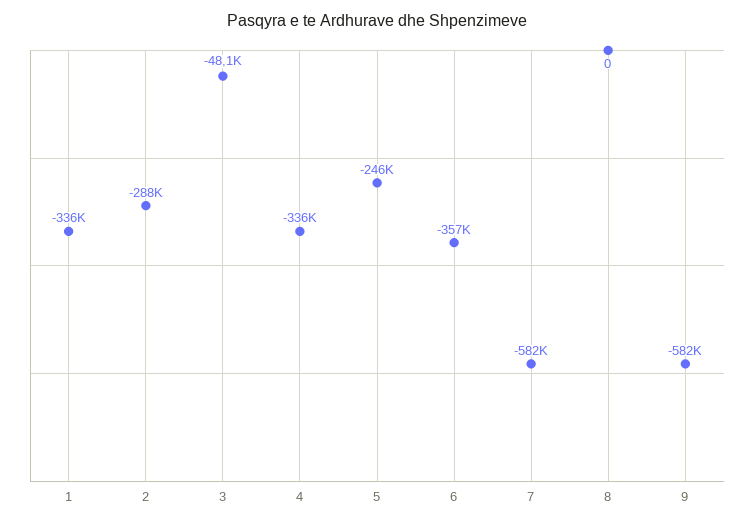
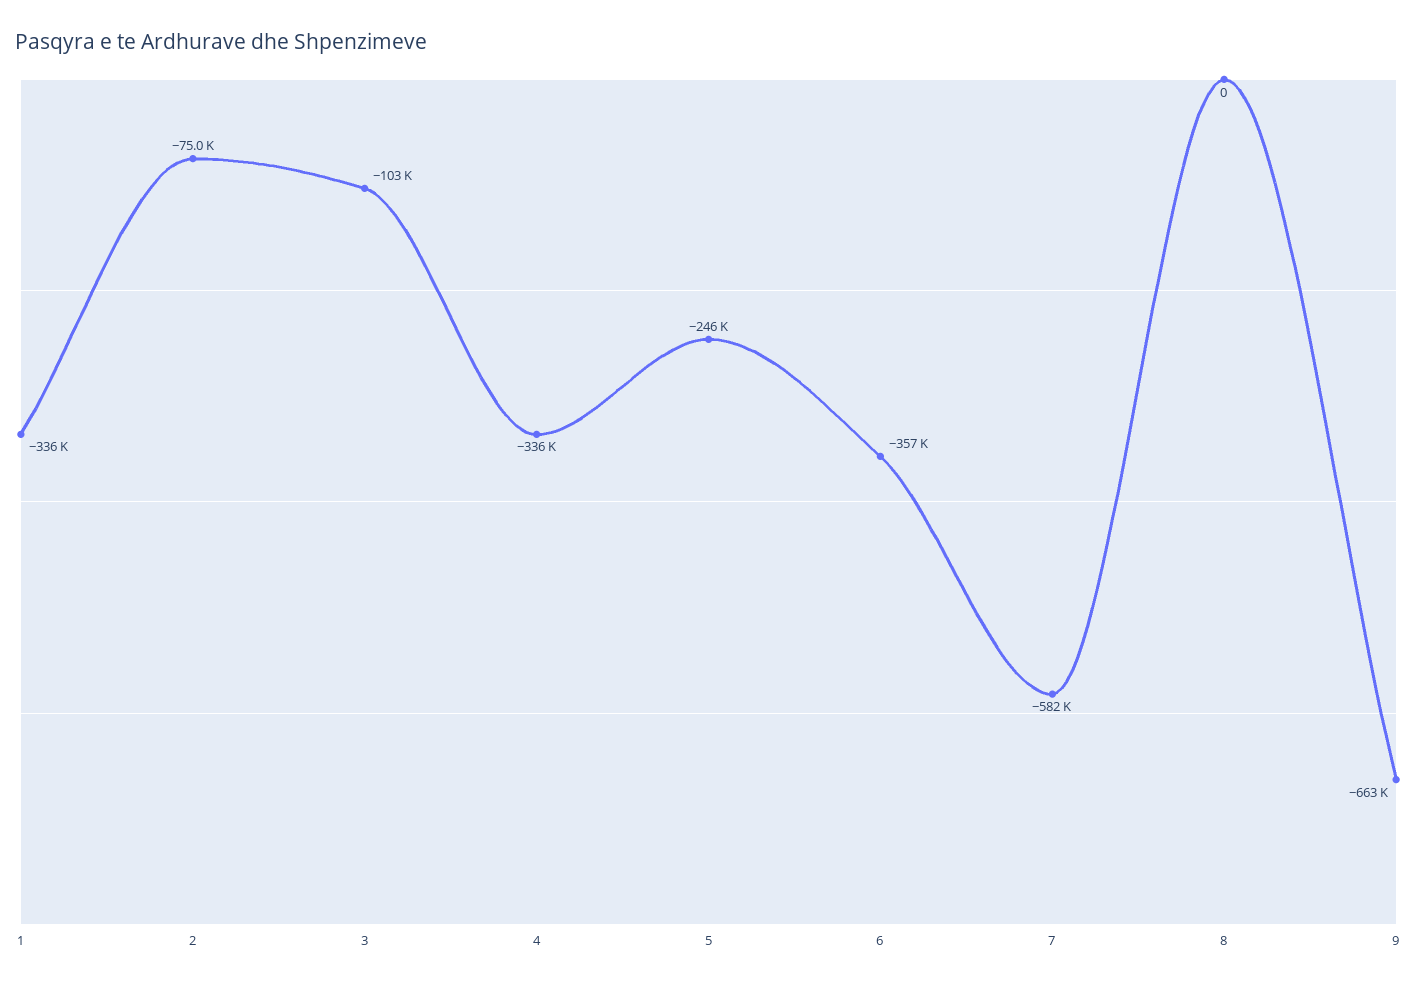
2: -288000 -> -75000
3: -48100 -> -103000
9: -582000 -> -663000

